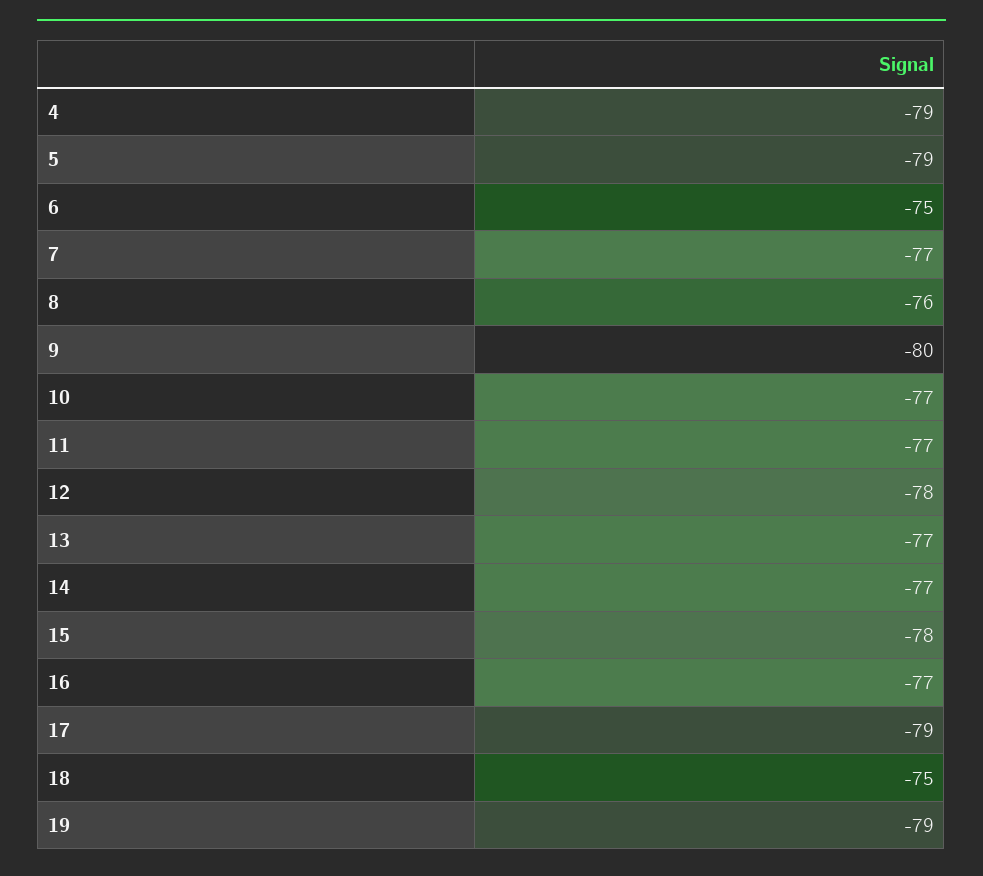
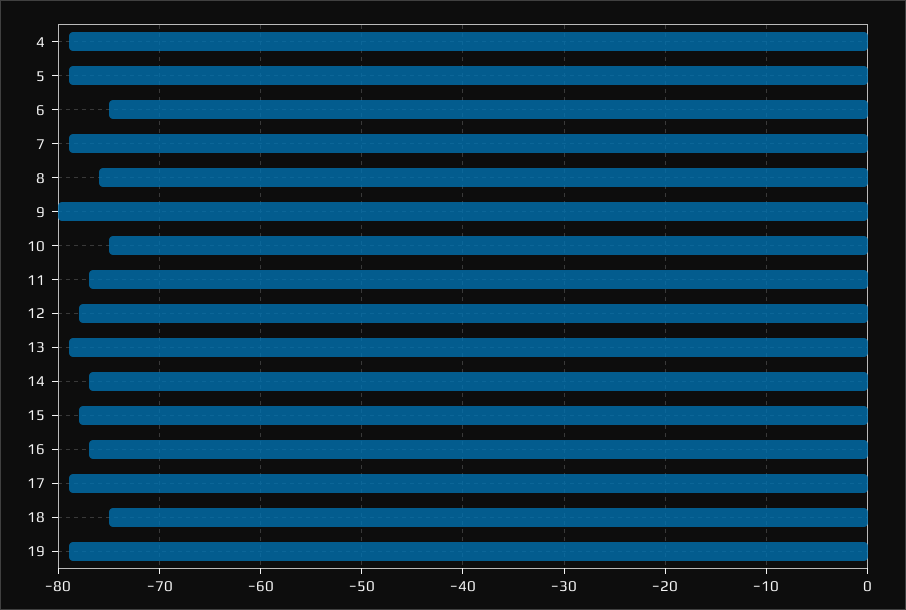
7: -77 -> -79
10: -77 -> -75
13: -77 -> -79

